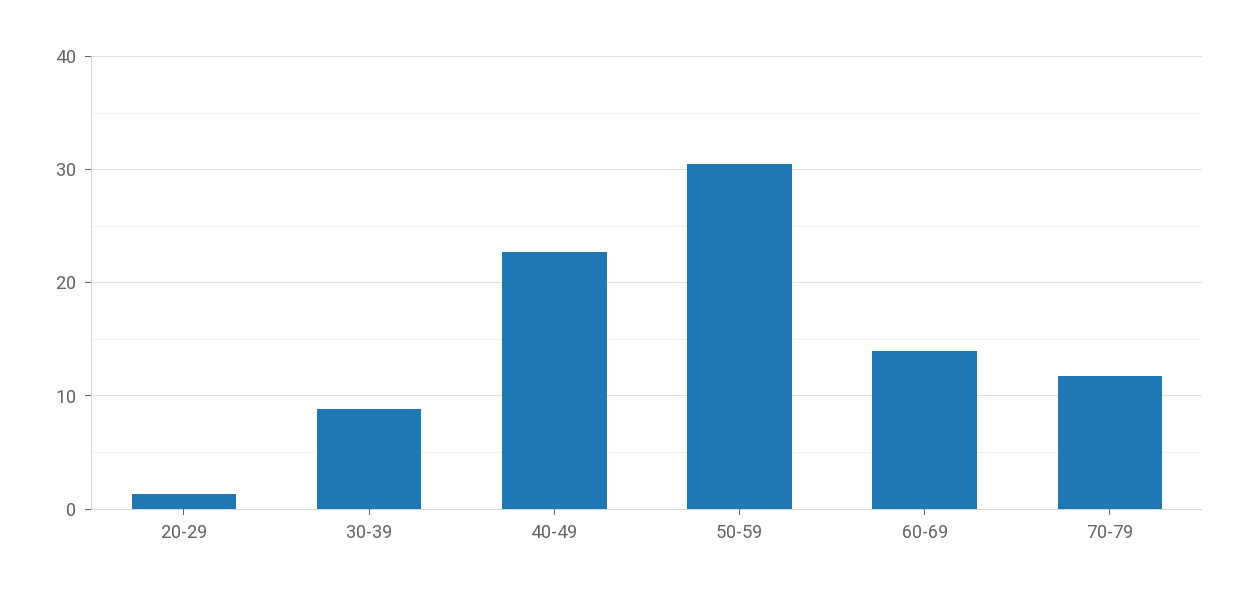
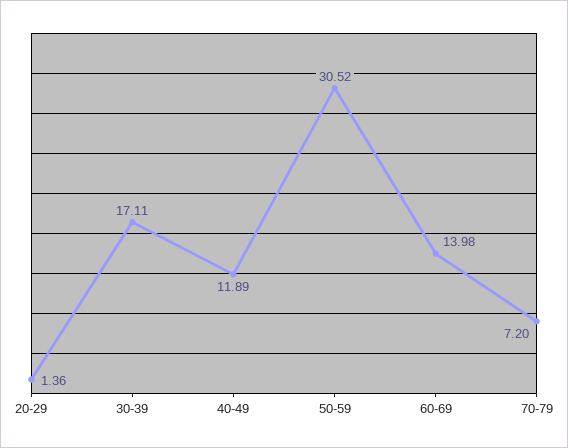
30-39: 9 -> 17.11
40-49: 23 -> 11.89
70-79: 12 -> 7.2

